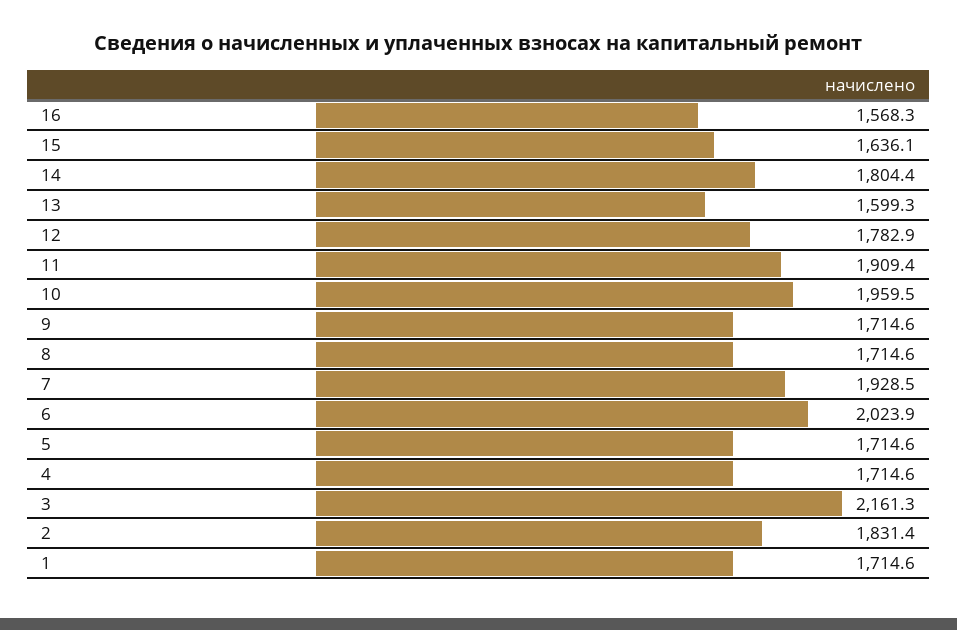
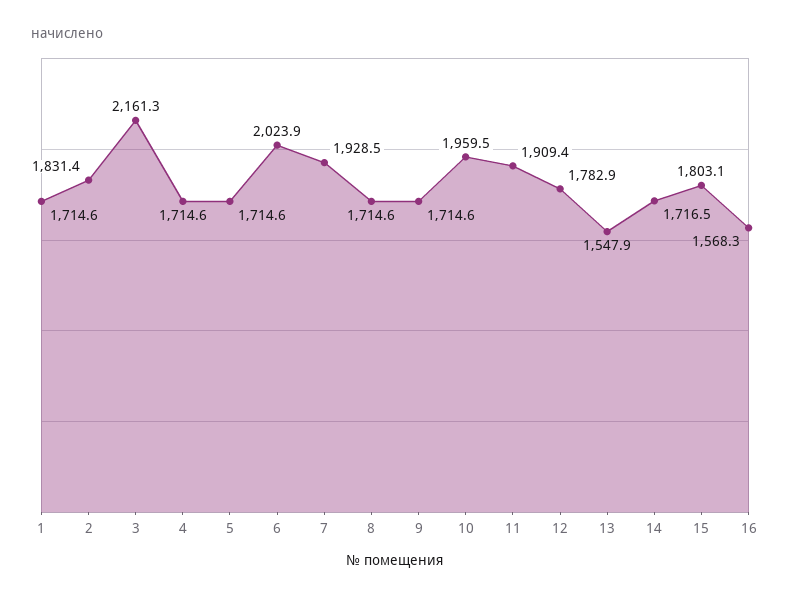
15: 1636.1 -> 1803.1
14: 1804.4 -> 1716.5
13: 1599.3 -> 1547.9

